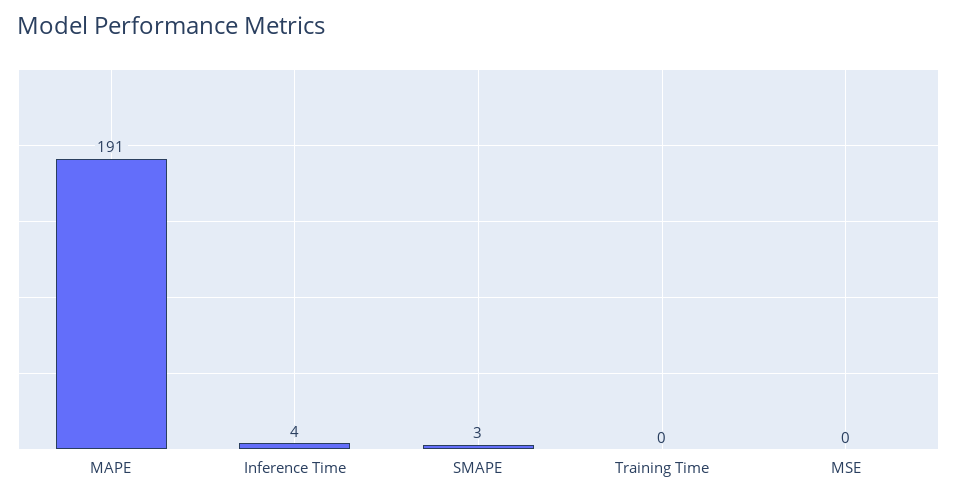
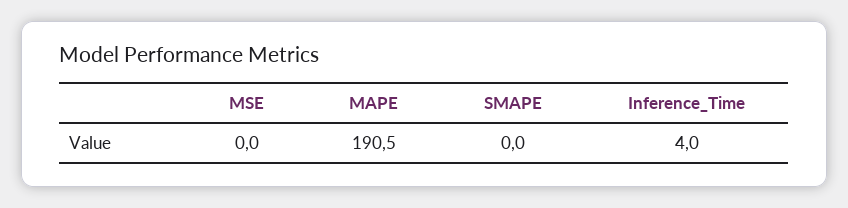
SMAPE: 3 -> 0
Training Time: 0 -> none

